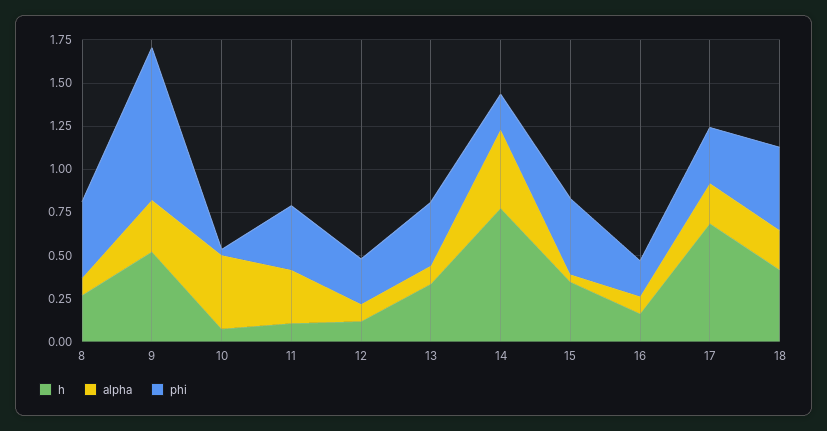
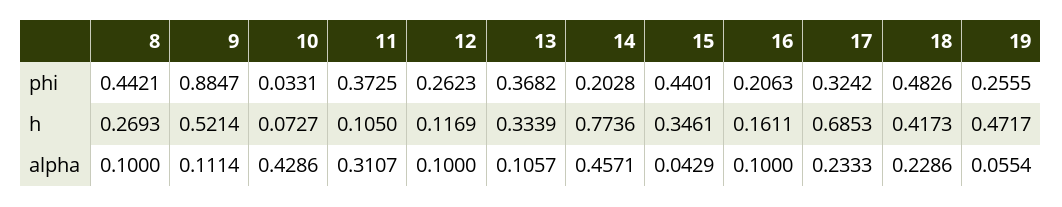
alpha, 9: 0.3 -> 0.1114
phi, 19: none -> 0.2555
h, 19: none -> 0.4717
alpha, 19: none -> 0.0554

